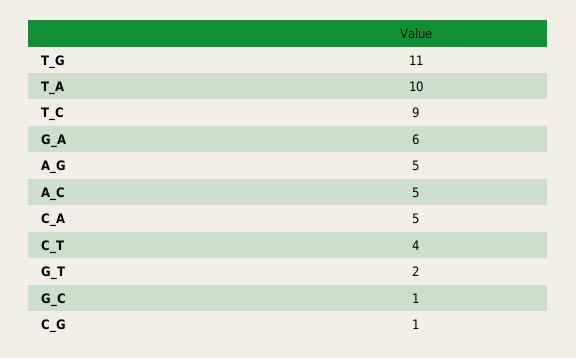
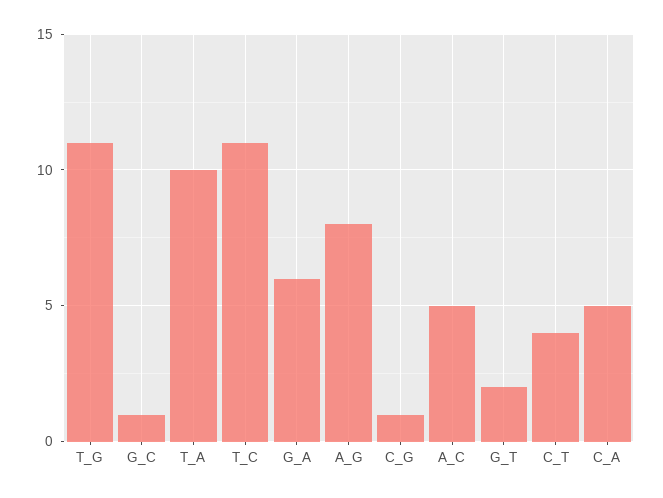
T_C: 9 -> 11
A_G: 5 -> 8

